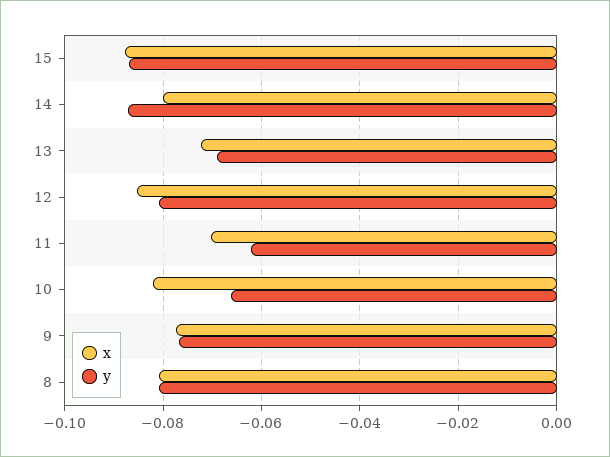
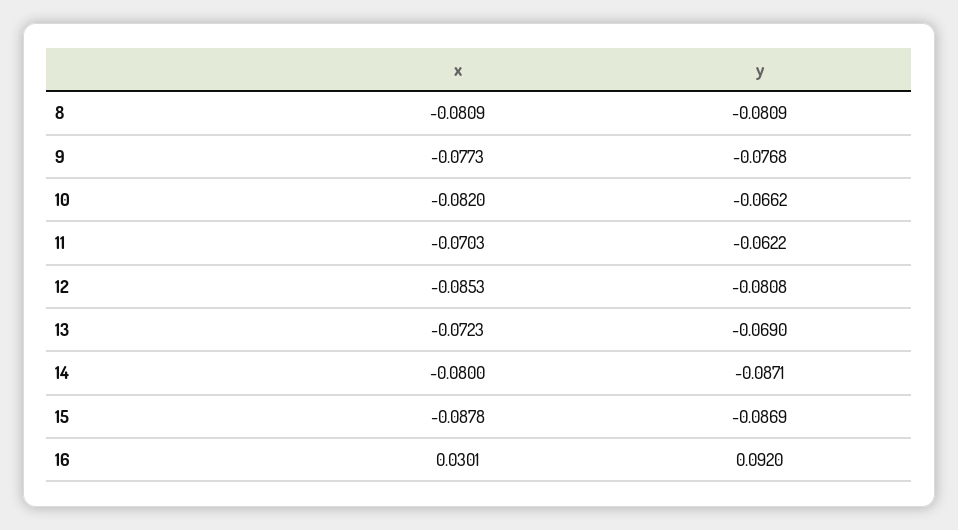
x, 16: none -> 0.0301
y, 16: none -> 0.092

